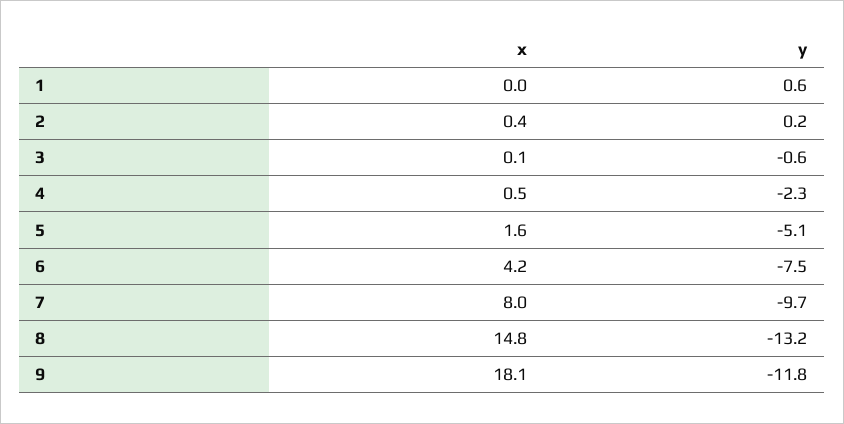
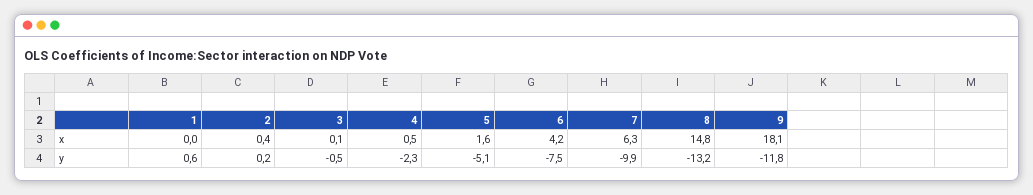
y, 3: -0.6 -> -0.5
x, 7: 8 -> 6.3
y, 7: -9.7 -> -9.9

